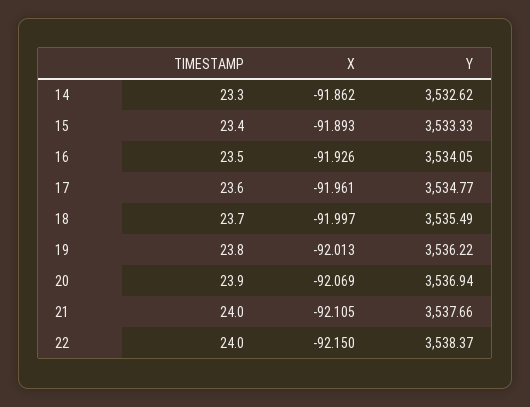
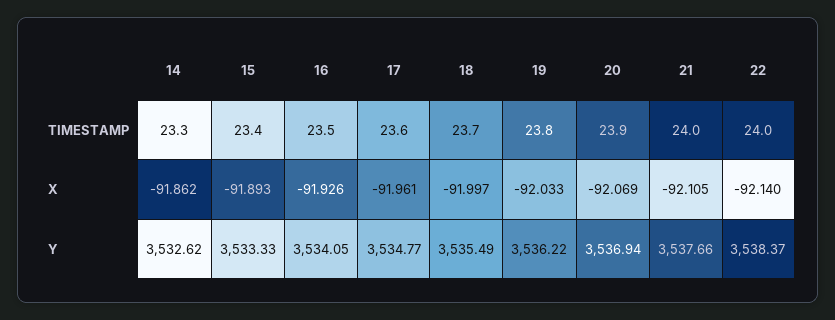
X, 19: -92.013 -> -92.033
X, 22: -92.15 -> -92.14

